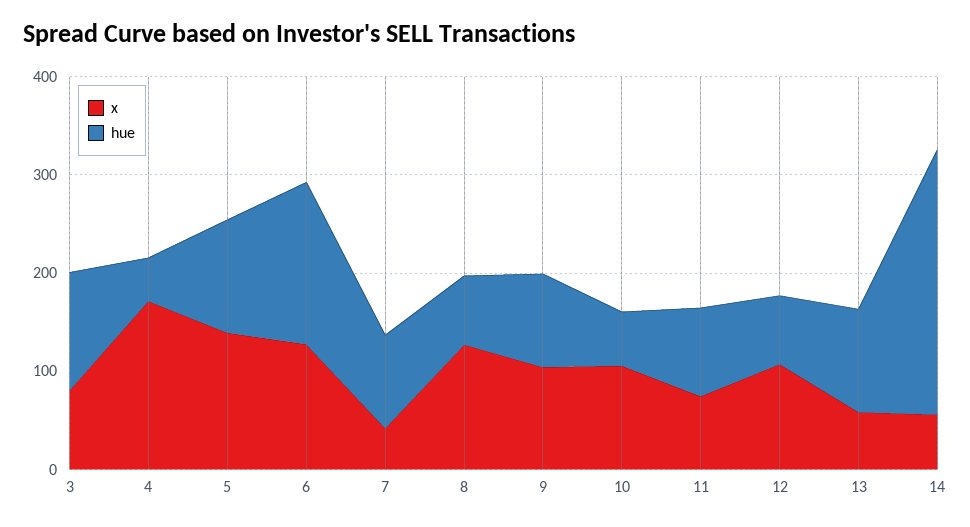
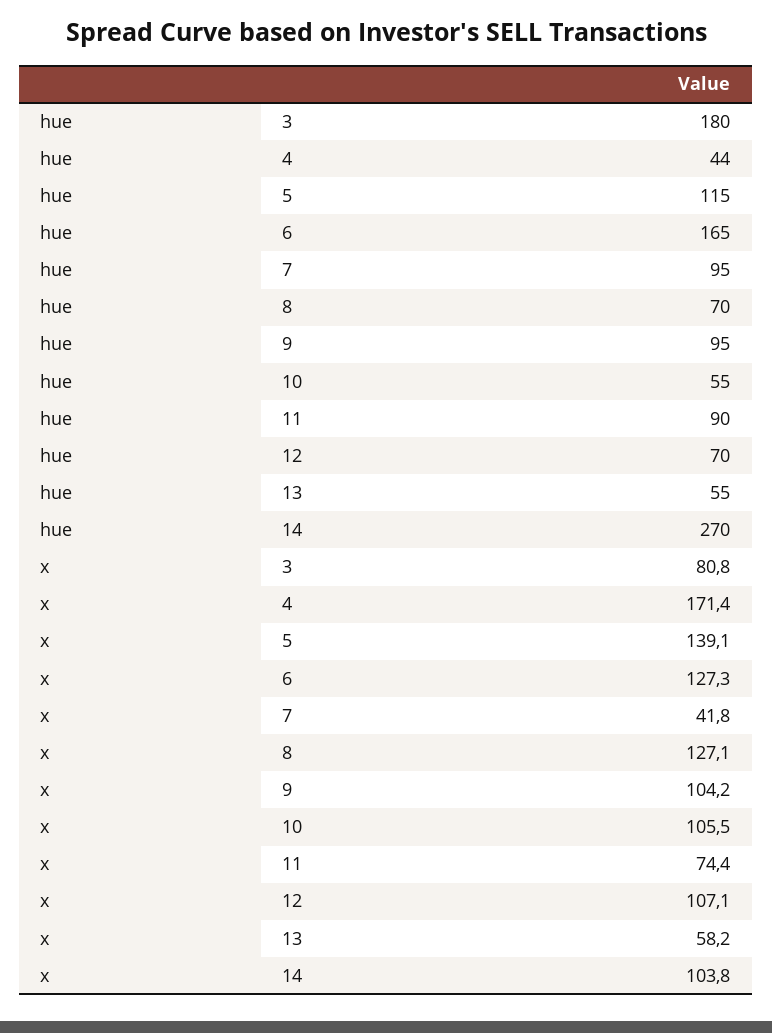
hue, 3: 120 -> 180
hue, 13: 100 -> 55
x, 14: 60 -> 103.8

